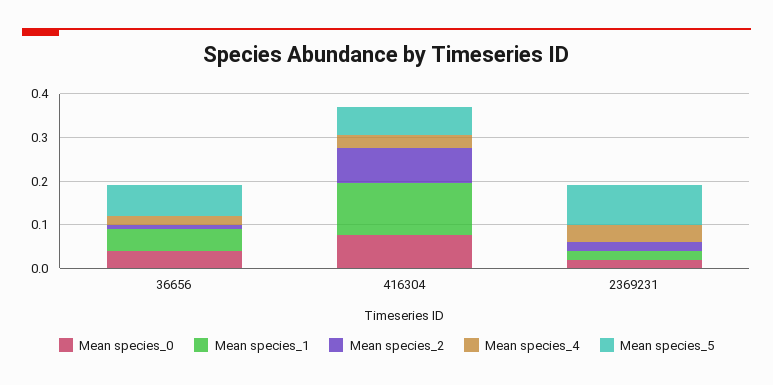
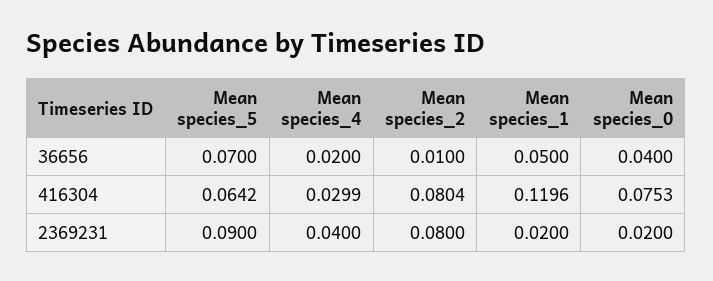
Mean species_2, 2369231: 0.02 -> 0.08

